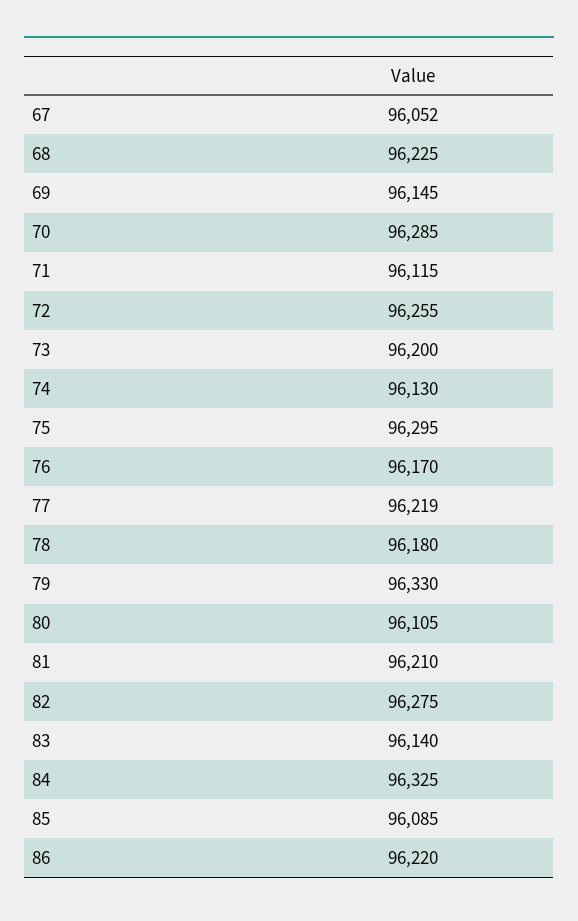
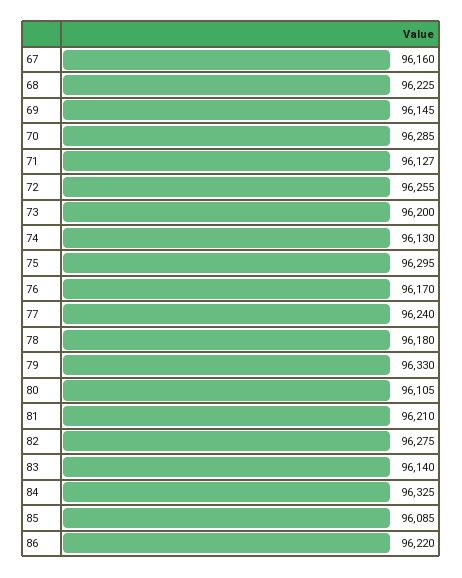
67: 96052 -> 96160
71: 96115 -> 96127
77: 96219 -> 96240

